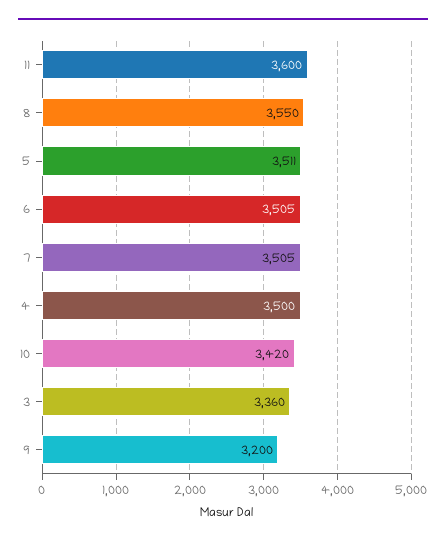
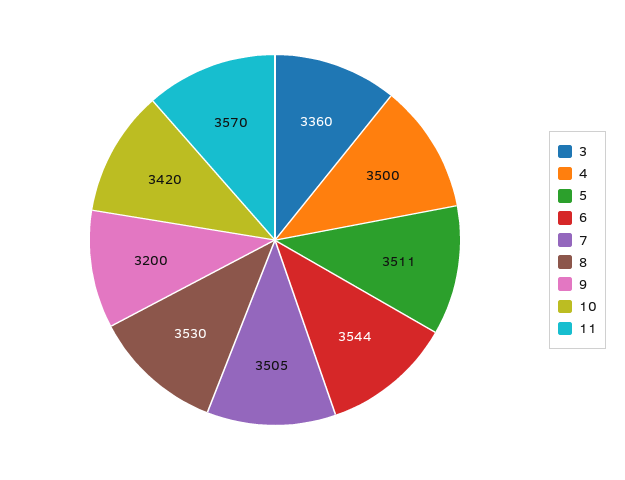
11: 3600 -> 3570
8: 3550 -> 3530
6: 3505 -> 3544

